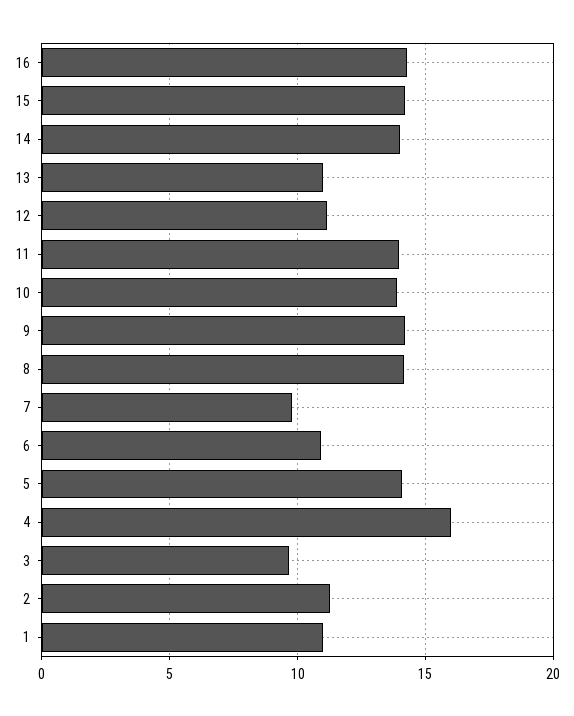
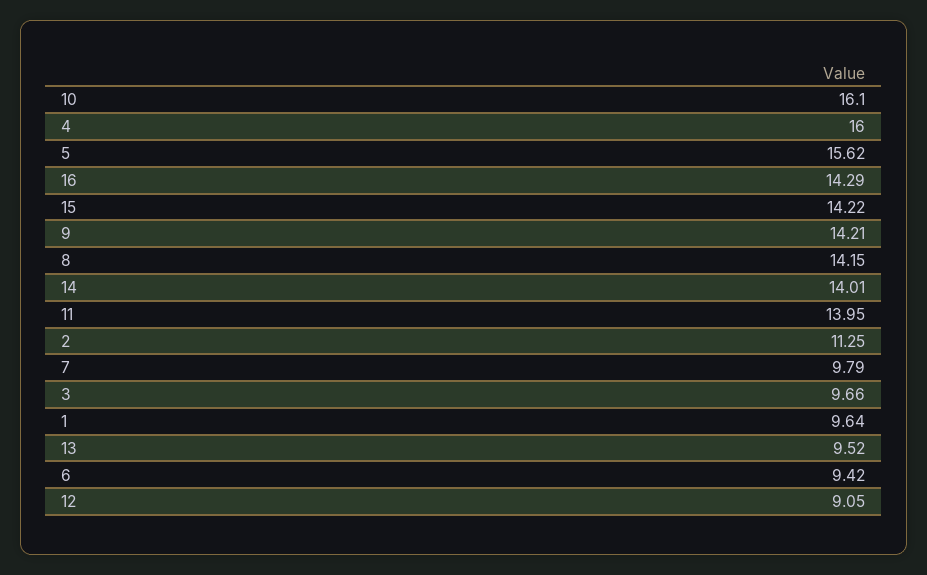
13: 11 -> 9.52
12: 11 -> 9.05
10: 14 -> 16.1
6: 11 -> 9.42
5: 14 -> 15.62
1: 11 -> 9.64

